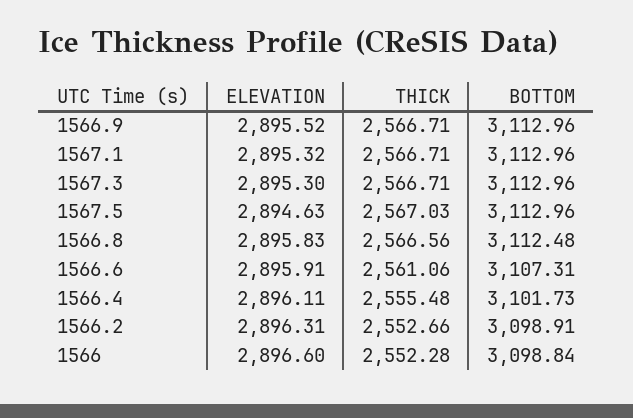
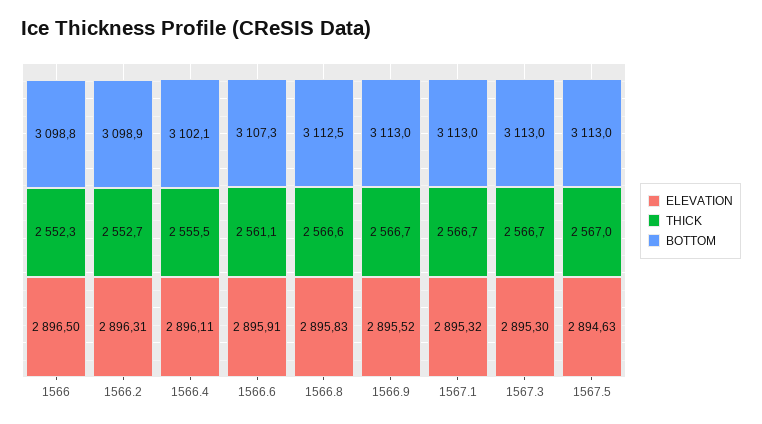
BOTTOM, 1566.4: 3101.73 -> 3102.1
ELEVATION, 1566: 2896.6 -> 2896.5

